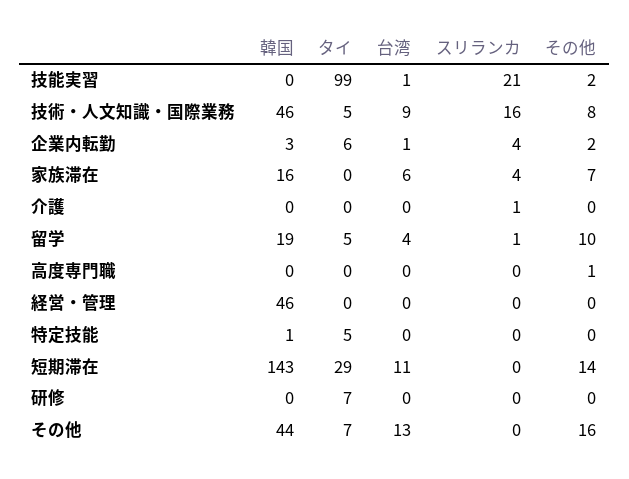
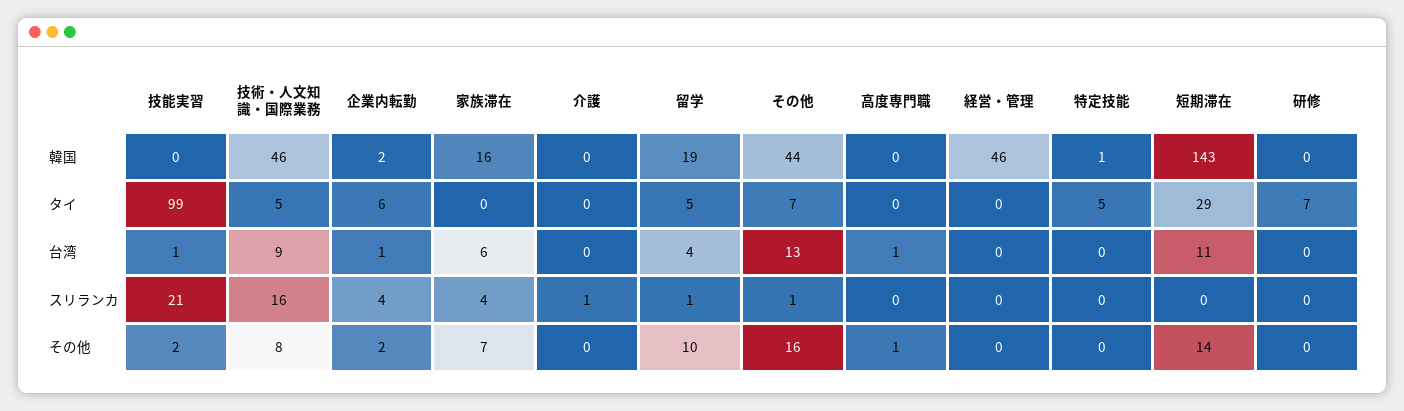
韓国, 企業内転勤: 3 -> 2
台湾, 高度専門職: 0 -> 1
スリランカ, その他: 0 -> 1

